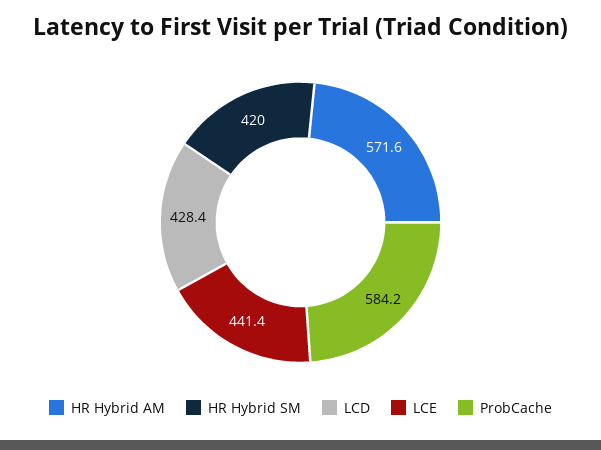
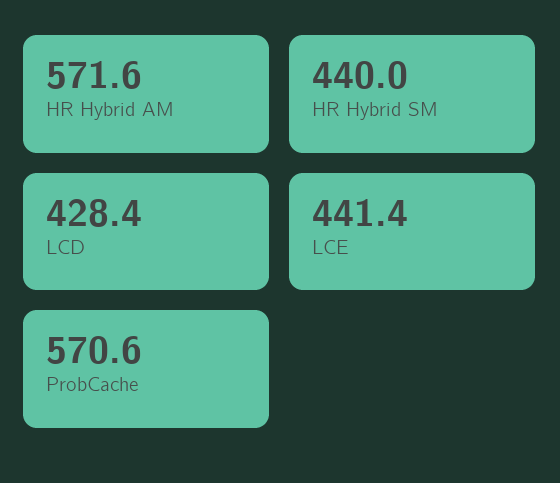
HR Hybrid SM: 420 -> 440
ProbCache: 584.2 -> 570.6

